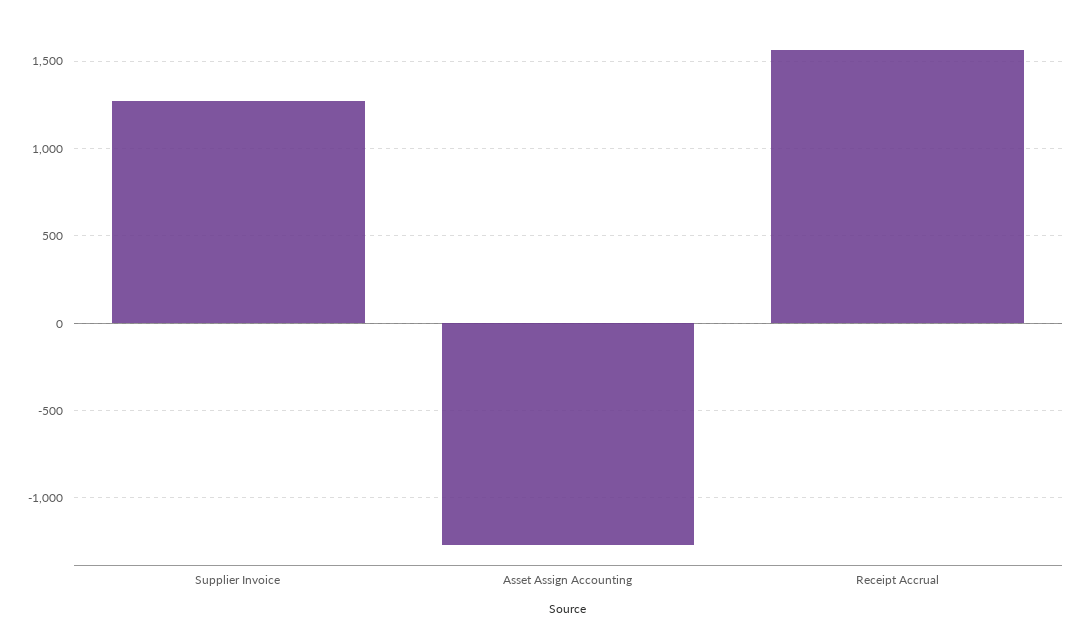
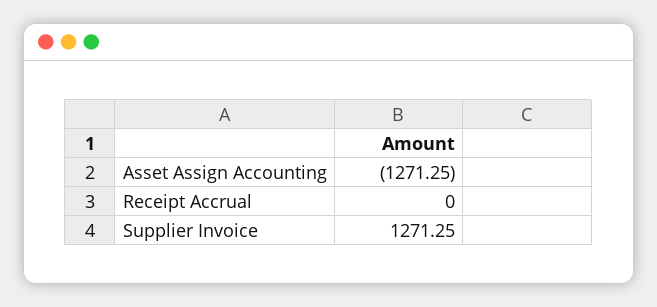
Receipt Accrual: 1550 -> 0

